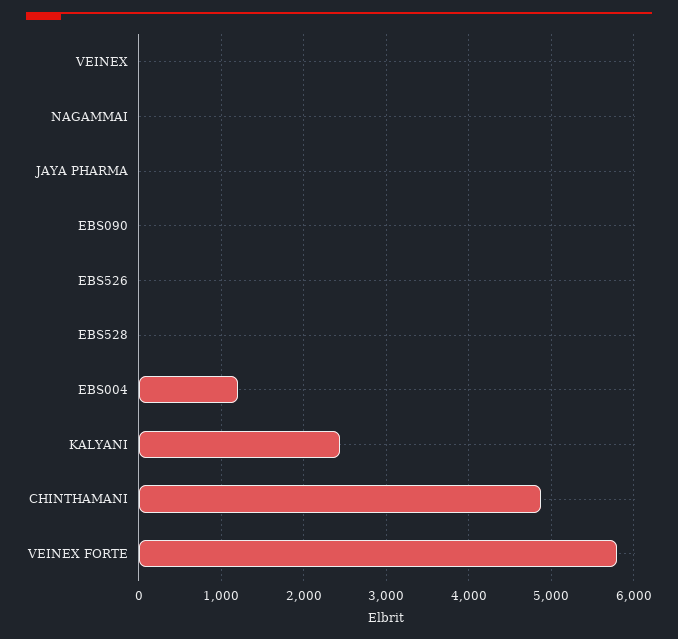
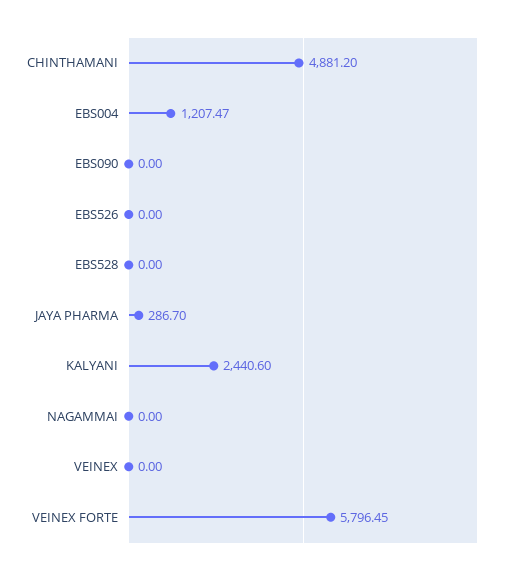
JAYA PHARMA: 0 -> 286.7

